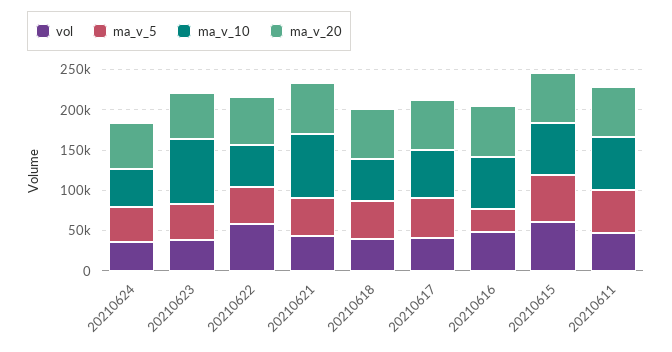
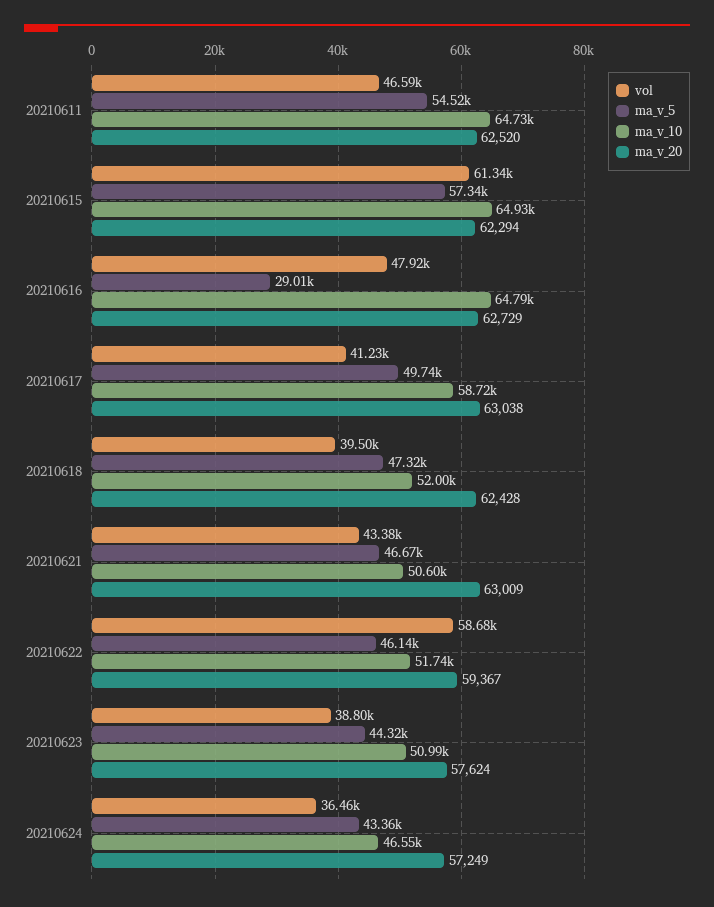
ma_v_10, 20210623: 80000 -> 50990
ma_v_10, 20210621: 80000 -> 50600

